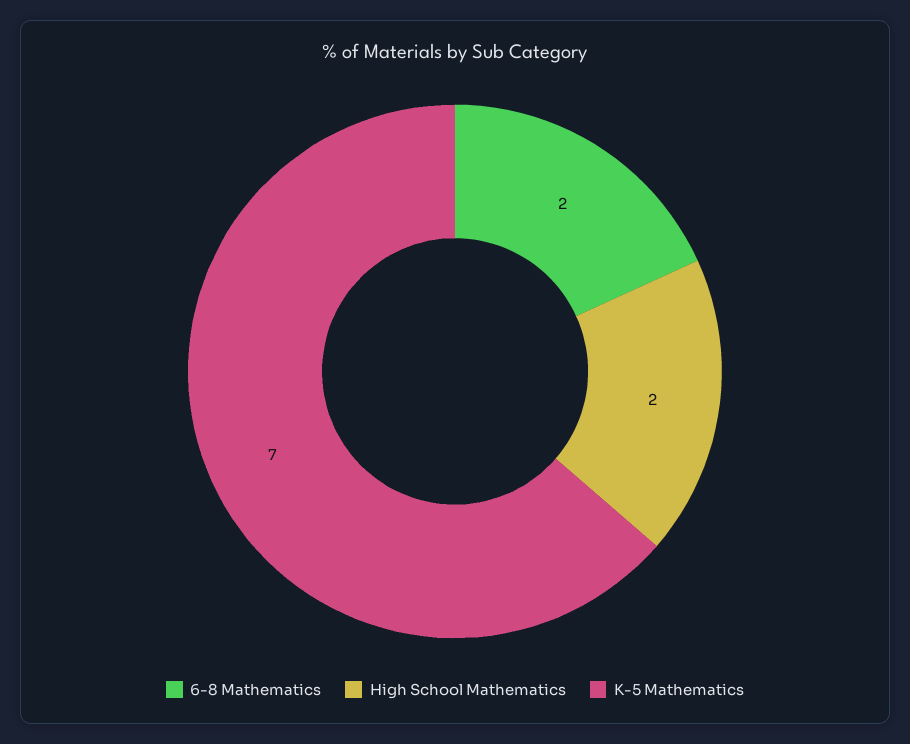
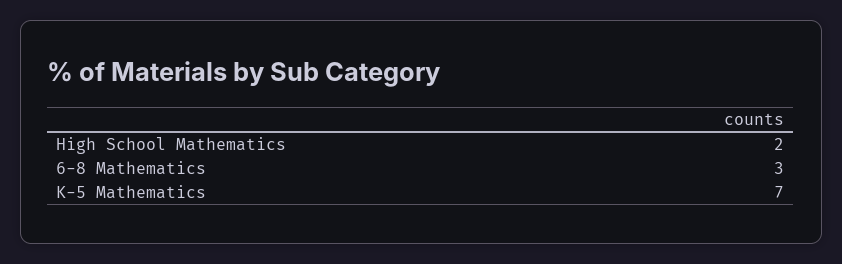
6-8 Mathematics: 2 -> 3

